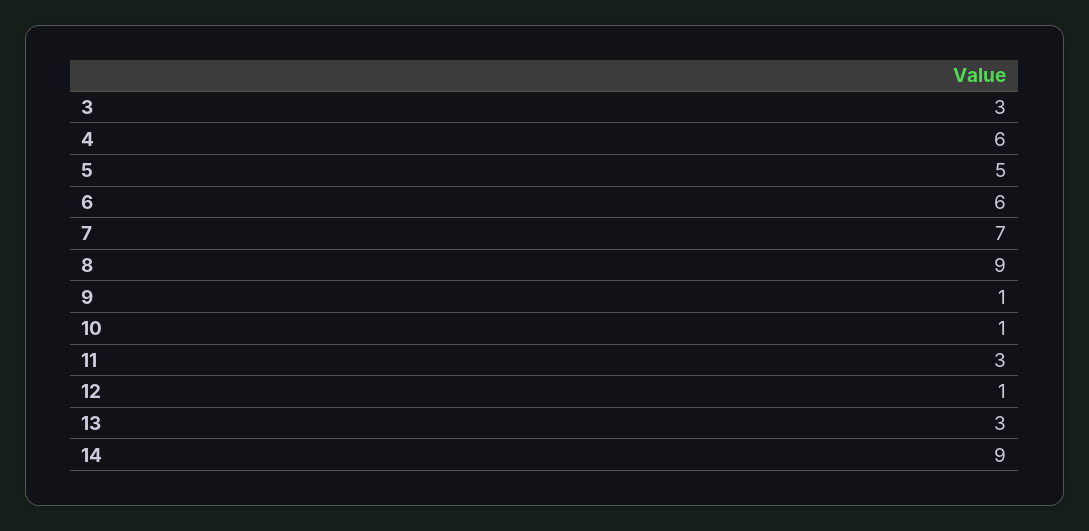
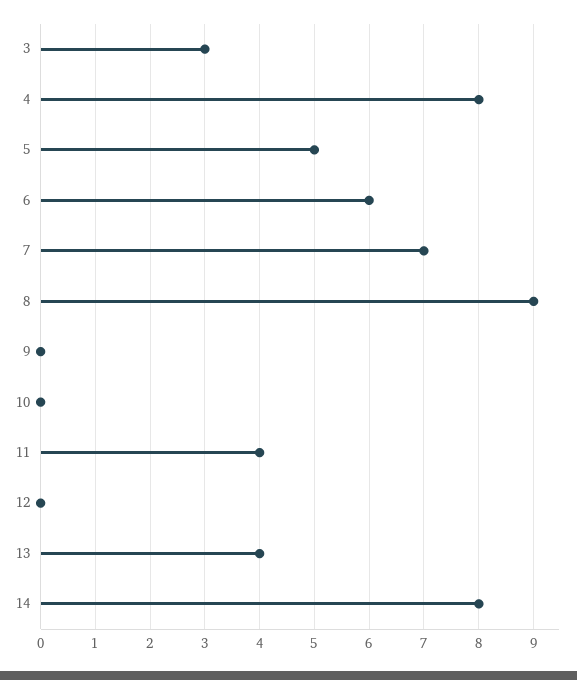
4: 6 -> 8
9: 1 -> 0
10: 1 -> 0
11: 3 -> 4
12: 1 -> 0
13: 3 -> 4
14: 9 -> 8

